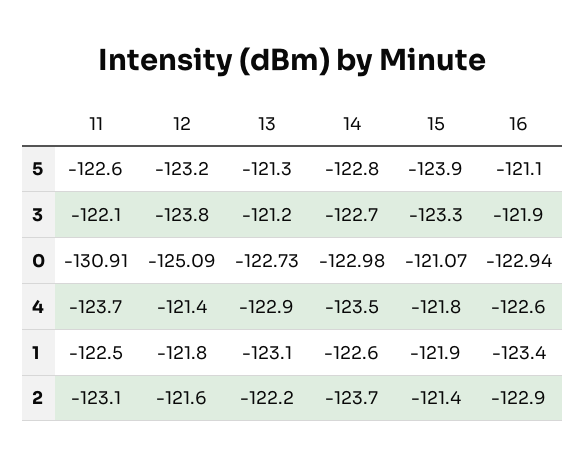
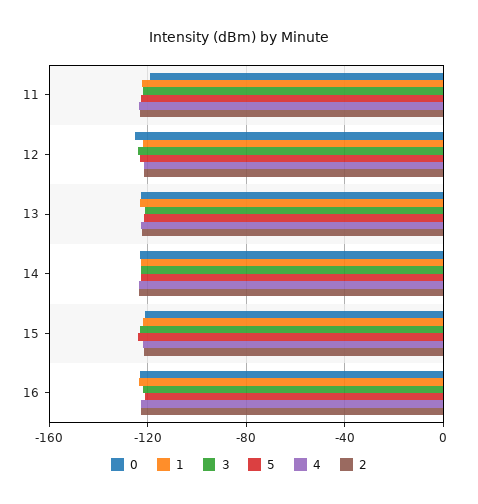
0, 11: -130.91 -> -120

